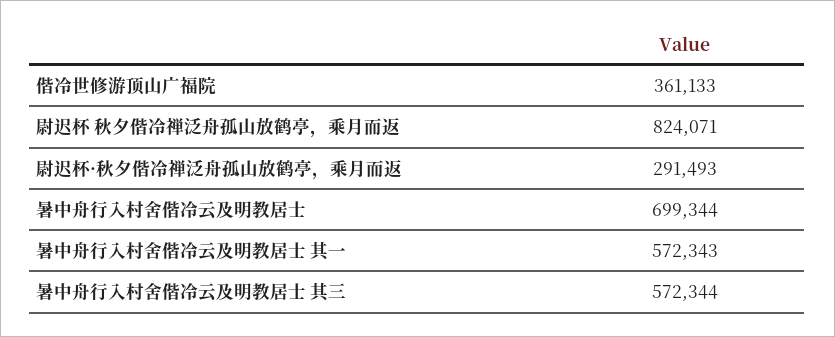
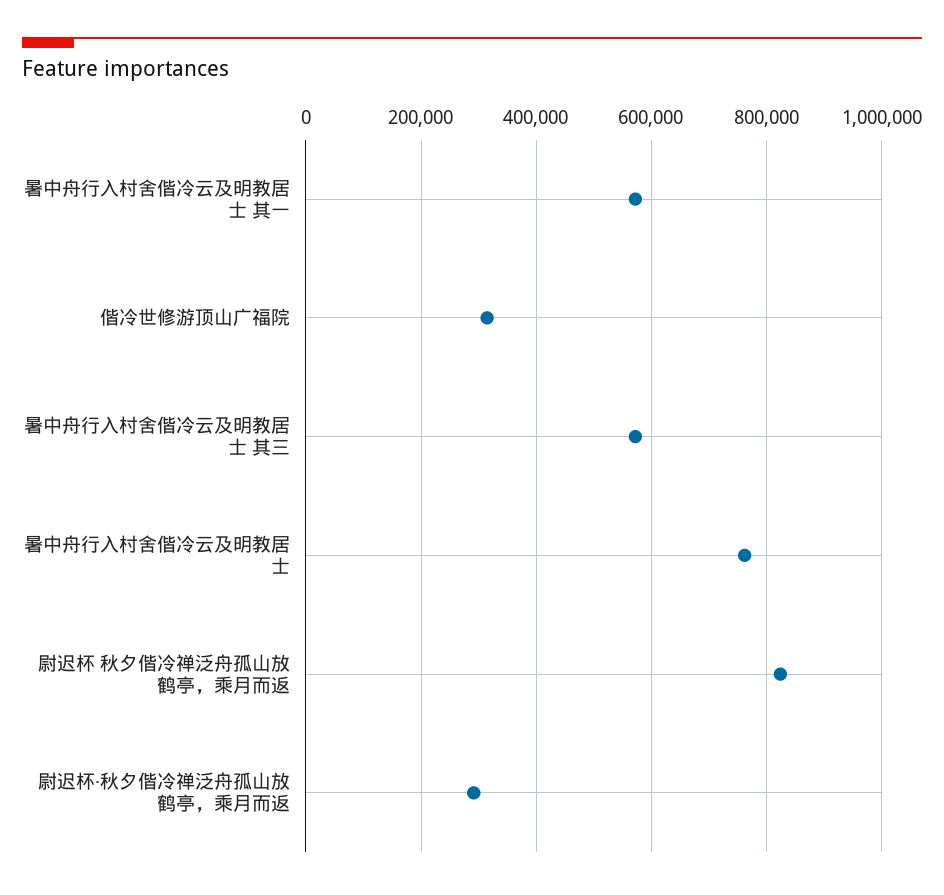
偕冷世修游顶山广福院: 361133 -> 320000
暑中舟行入村舍偕冷云及明教居士: 699344 -> 760000

